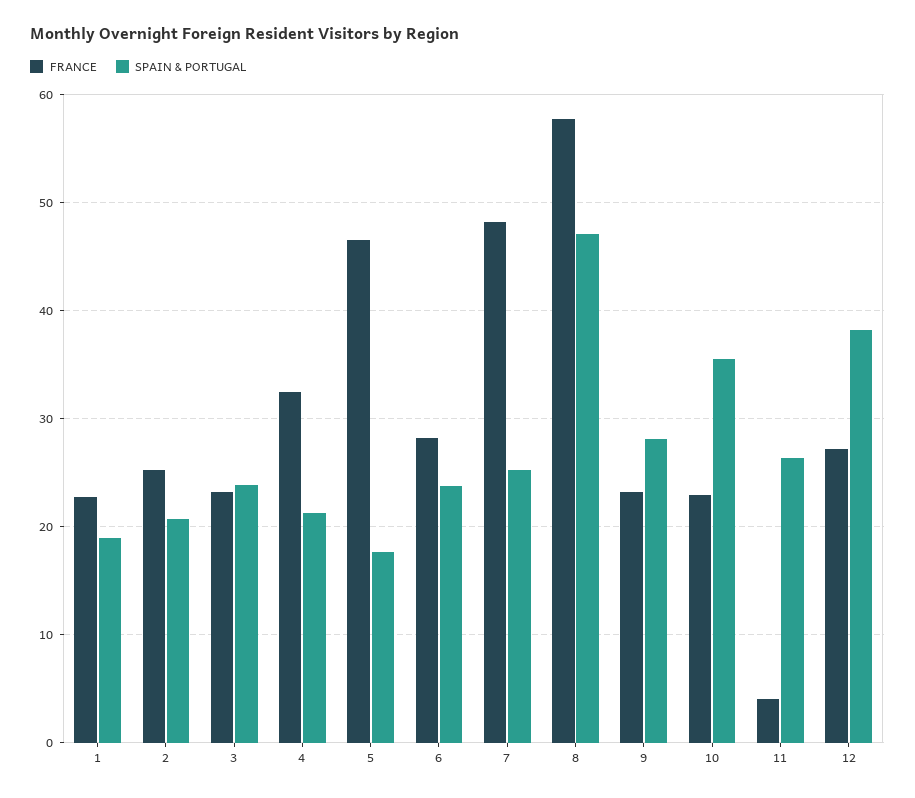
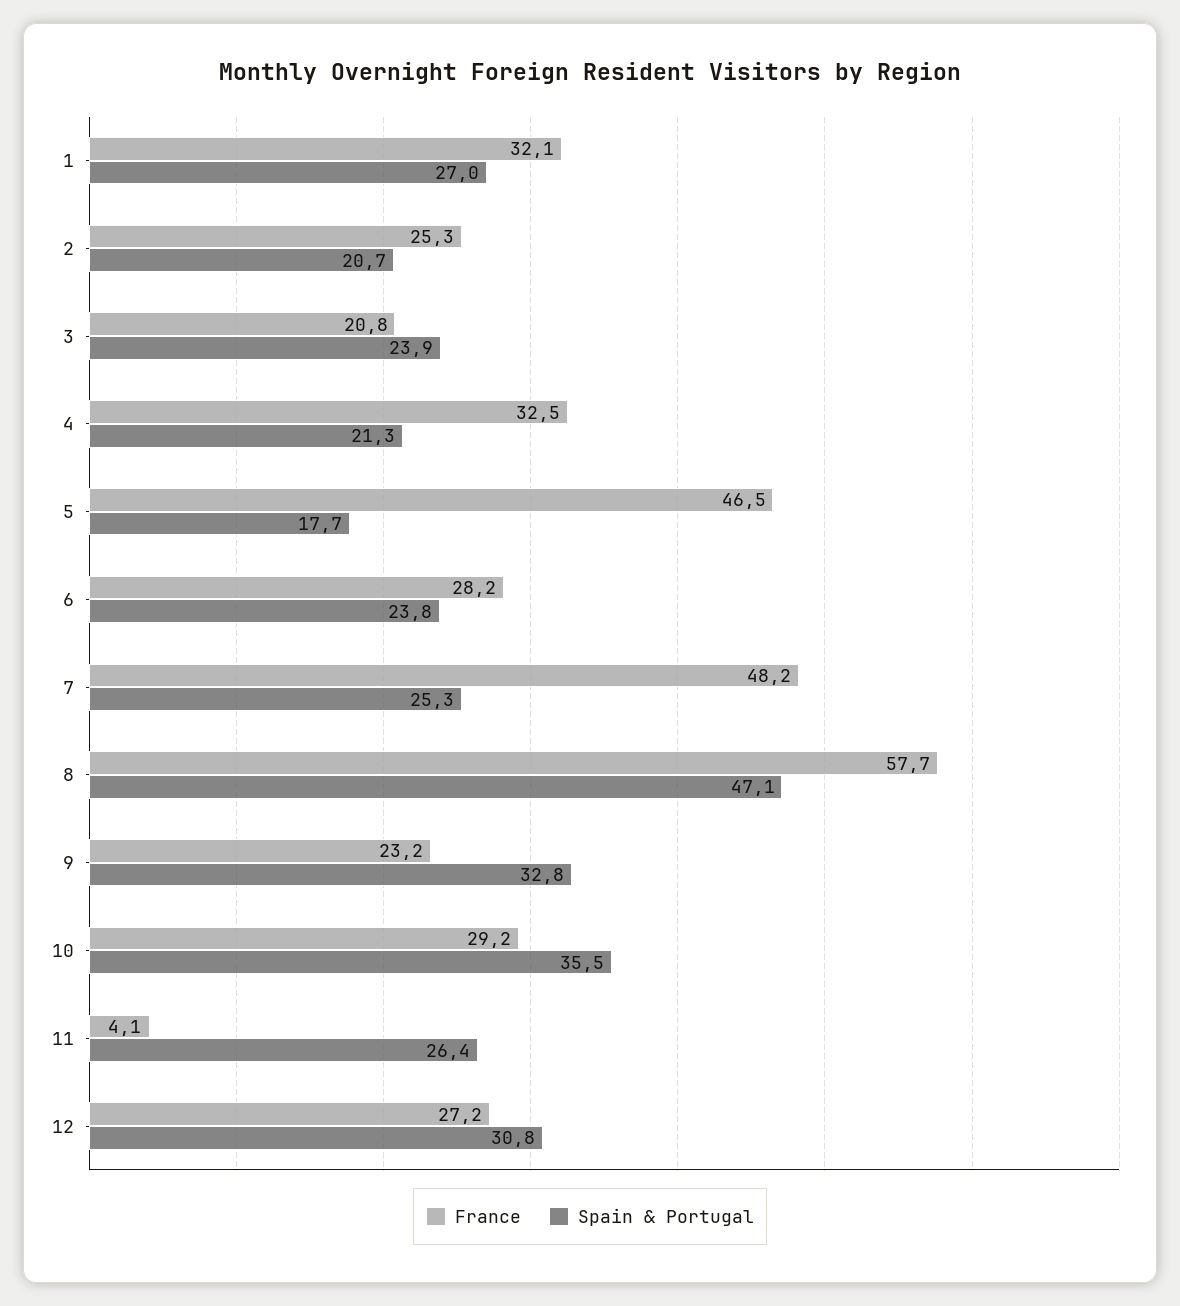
FRANCE, 1: 23 -> 32.1
SPAIN & PORTUGAL, 1: 19 -> 27
FRANCE, 3: 23 -> 20.8
SPAIN & PORTUGAL, 9: 28 -> 32.8
FRANCE, 10: 23 -> 29.2
SPAIN & PORTUGAL, 12: 38 -> 30.8

